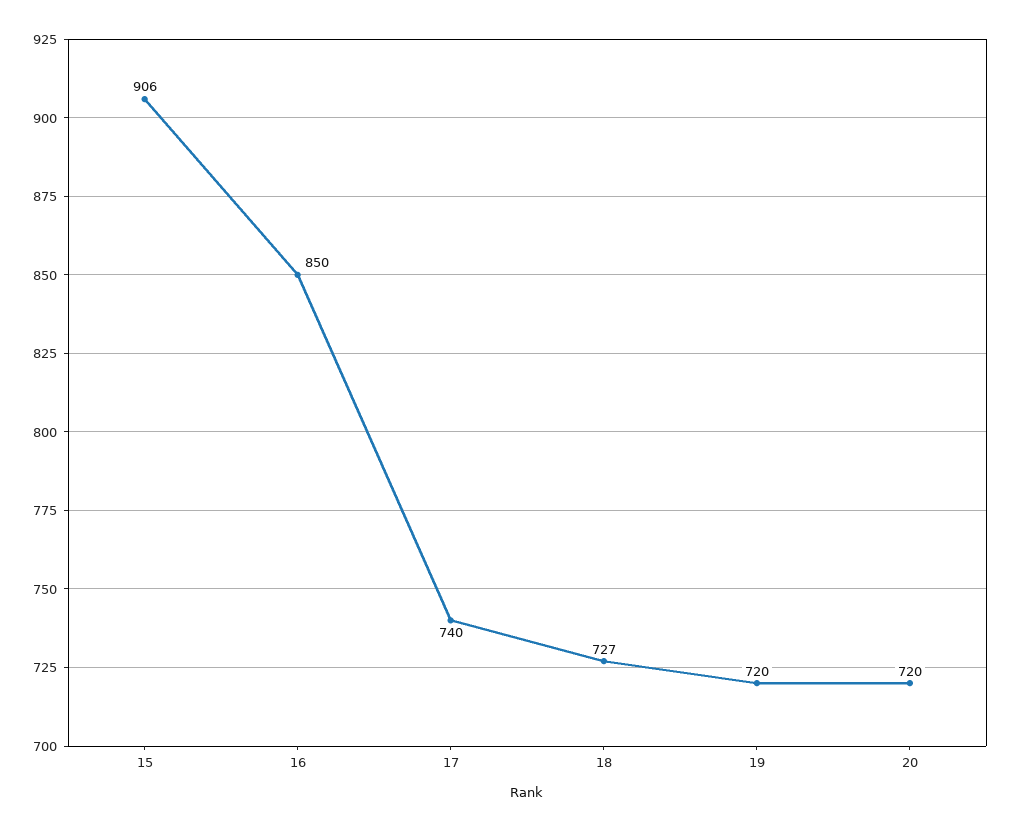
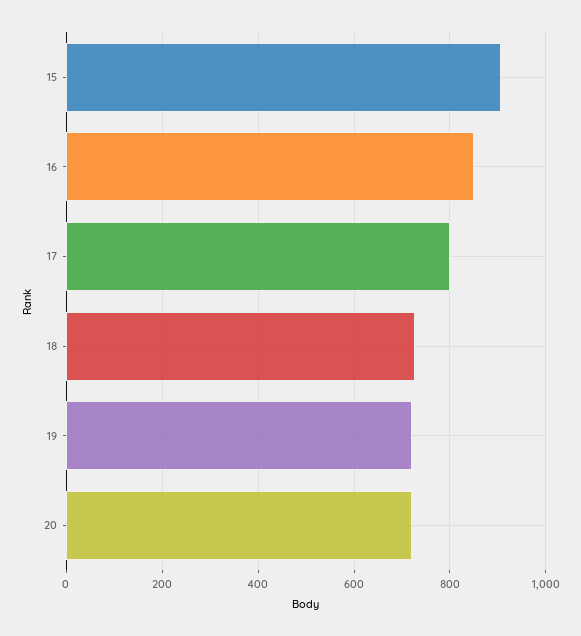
17: 740 -> 800

